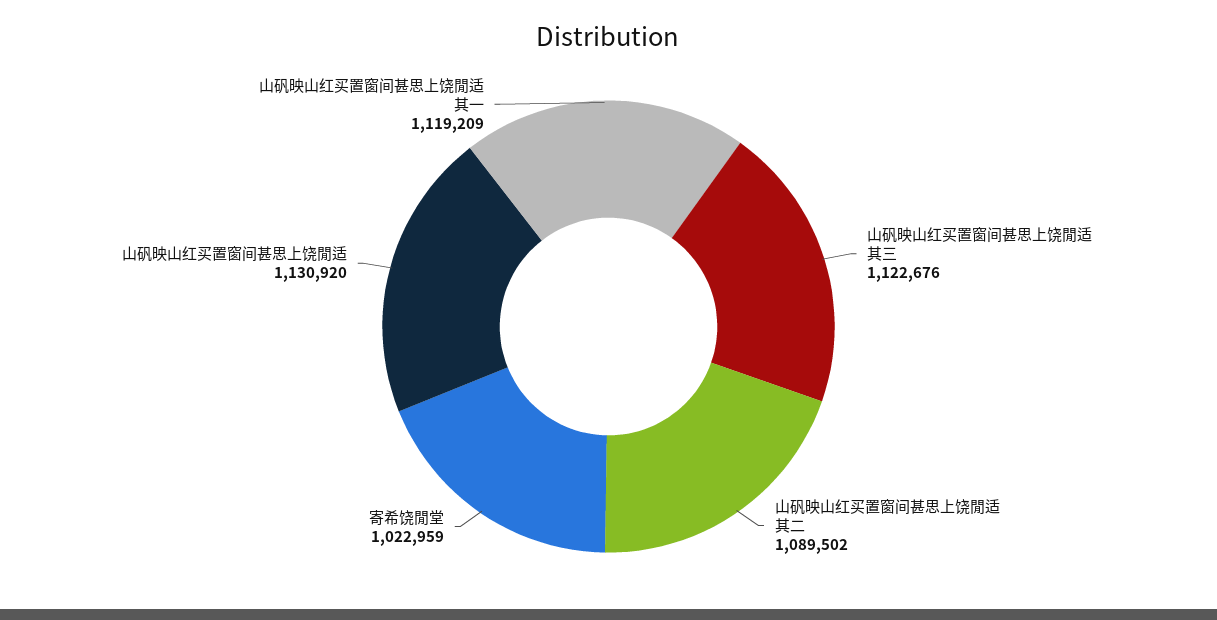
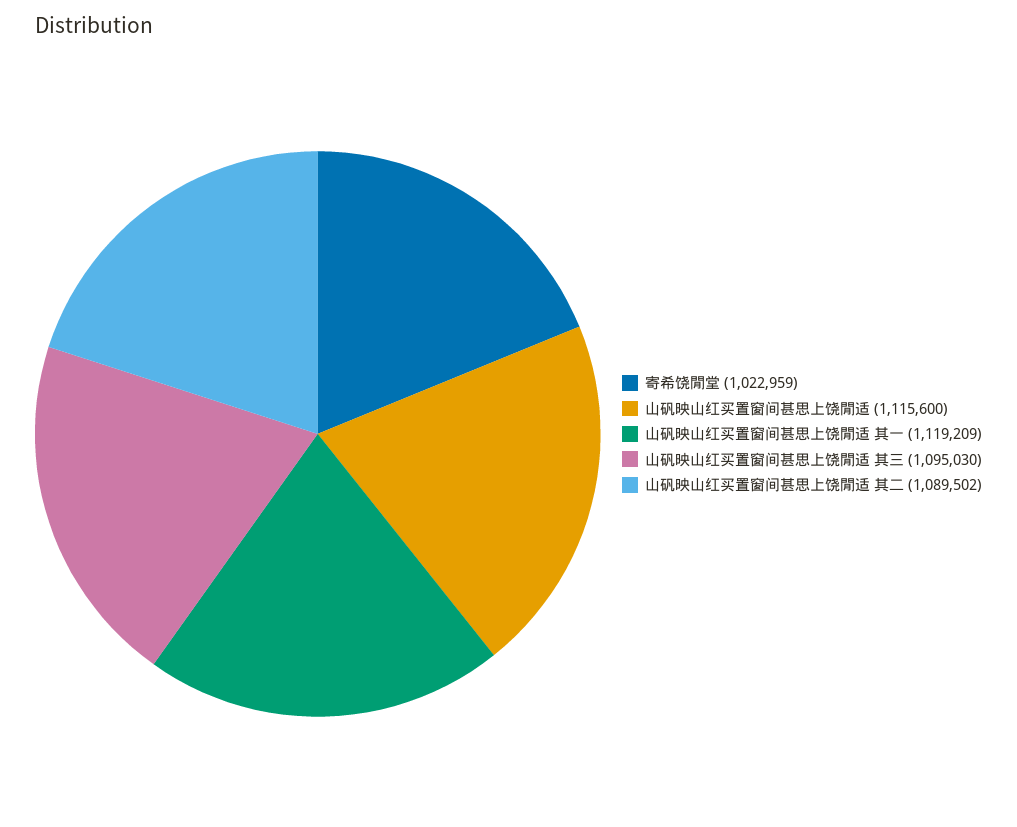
山矾映山红买置窗间甚思上饶閒适 其三: 1122676 -> 1095030
山矾映山红买置窗间甚思上饶閒适: 1130920 -> 1115600

